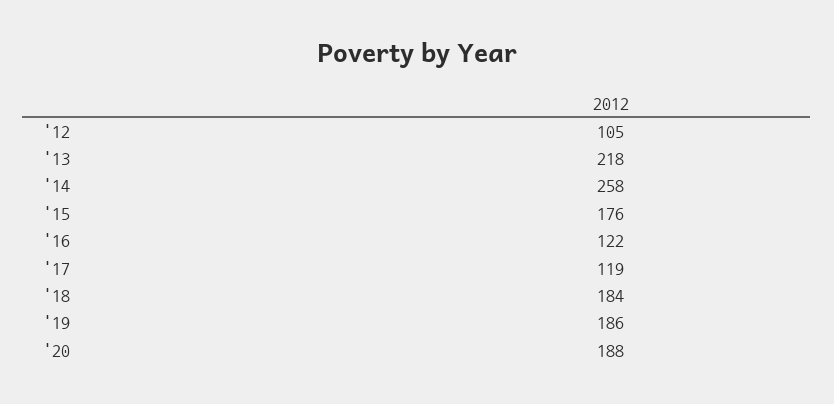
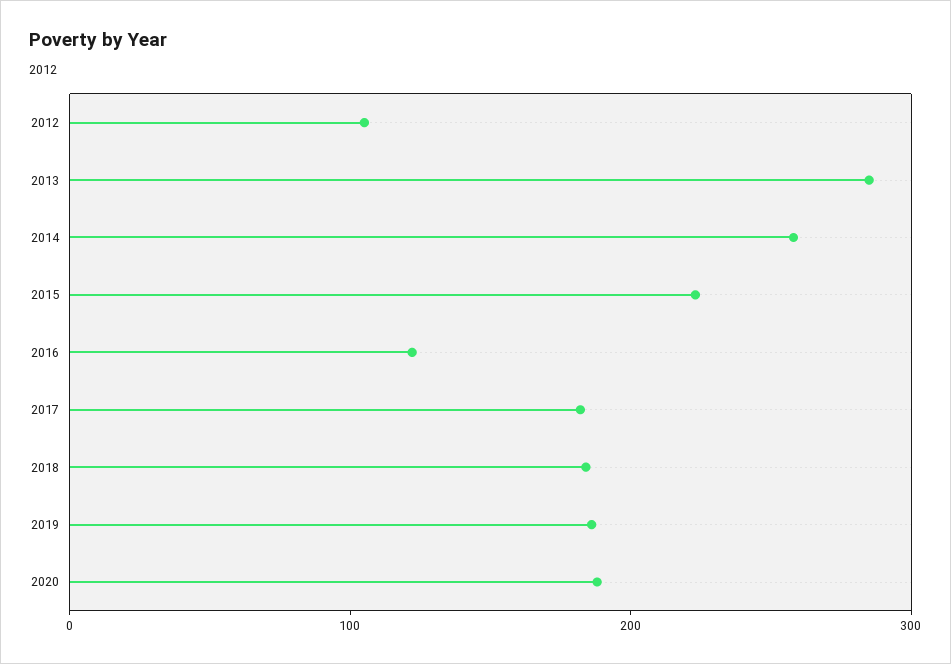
'13: 218 -> 280
'15: 176 -> 220
'17: 119 -> 180

